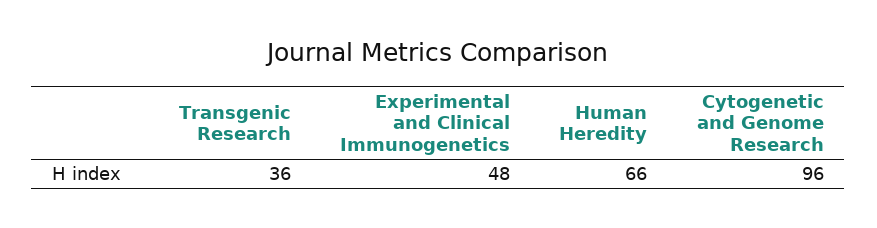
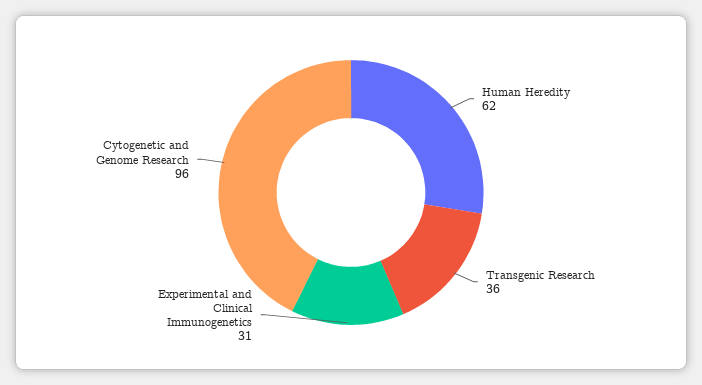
Experimental and Clinical Immunogenetics: 48 -> 31
Human Heredity: 66 -> 62

